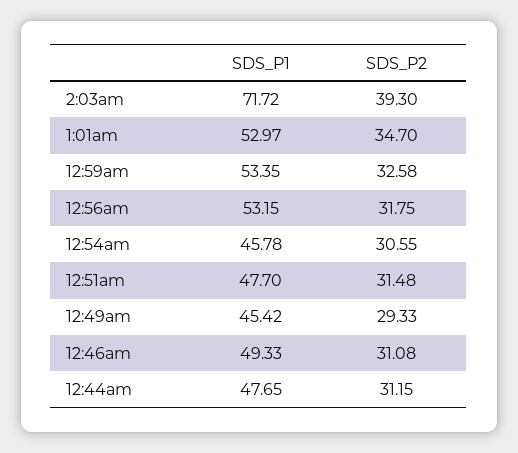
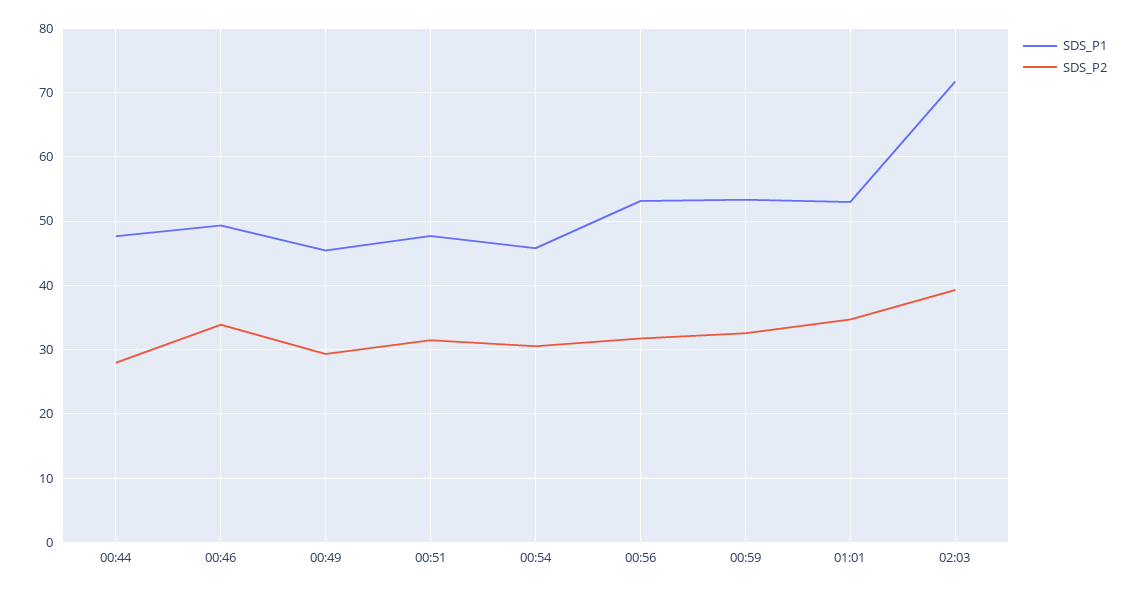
SDS_P2, 12:46am: 31.08 -> 34
SDS_P2, 12:44am: 31.15 -> 28

